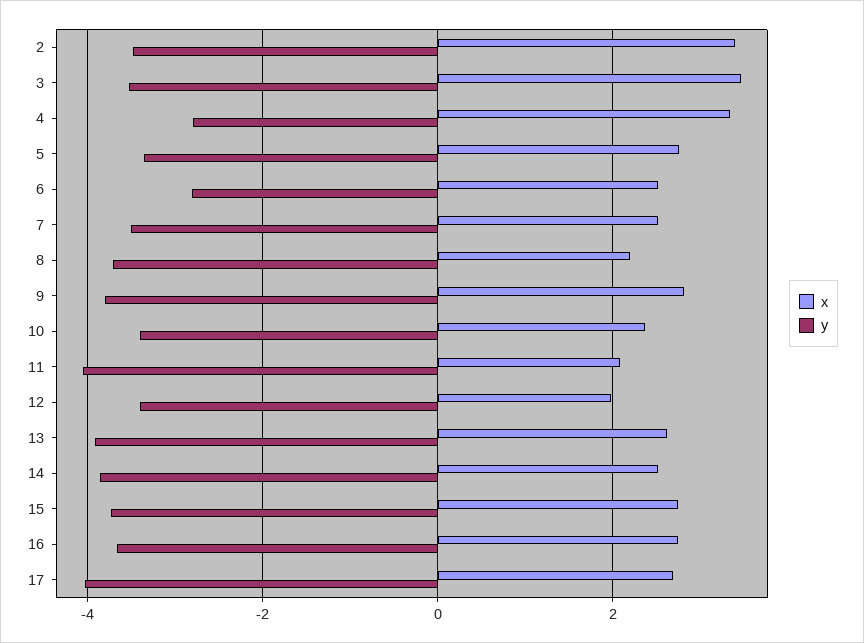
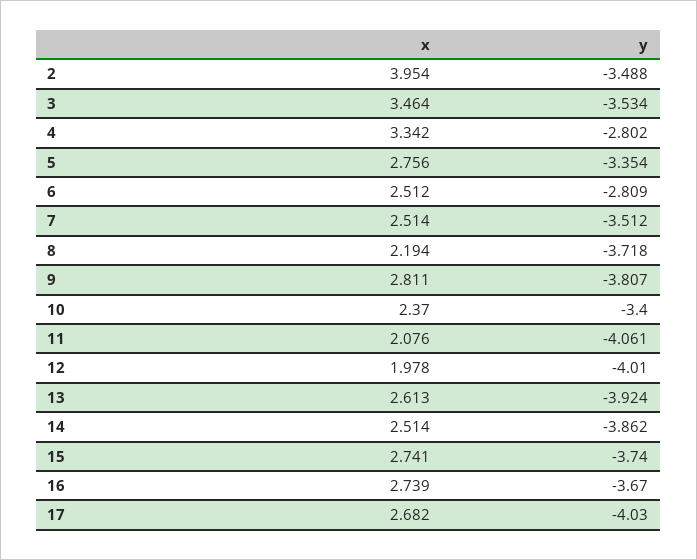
x, 2: 3.4 -> 3.954
y, 12: -3.4 -> -4.01

